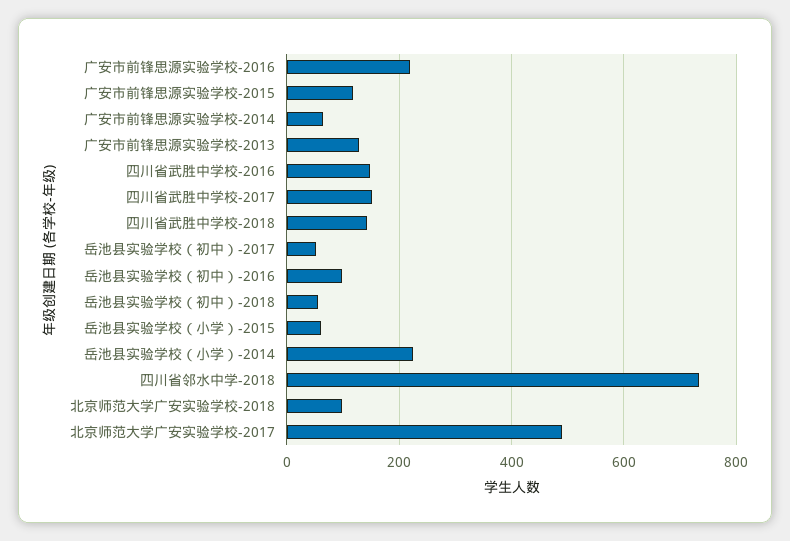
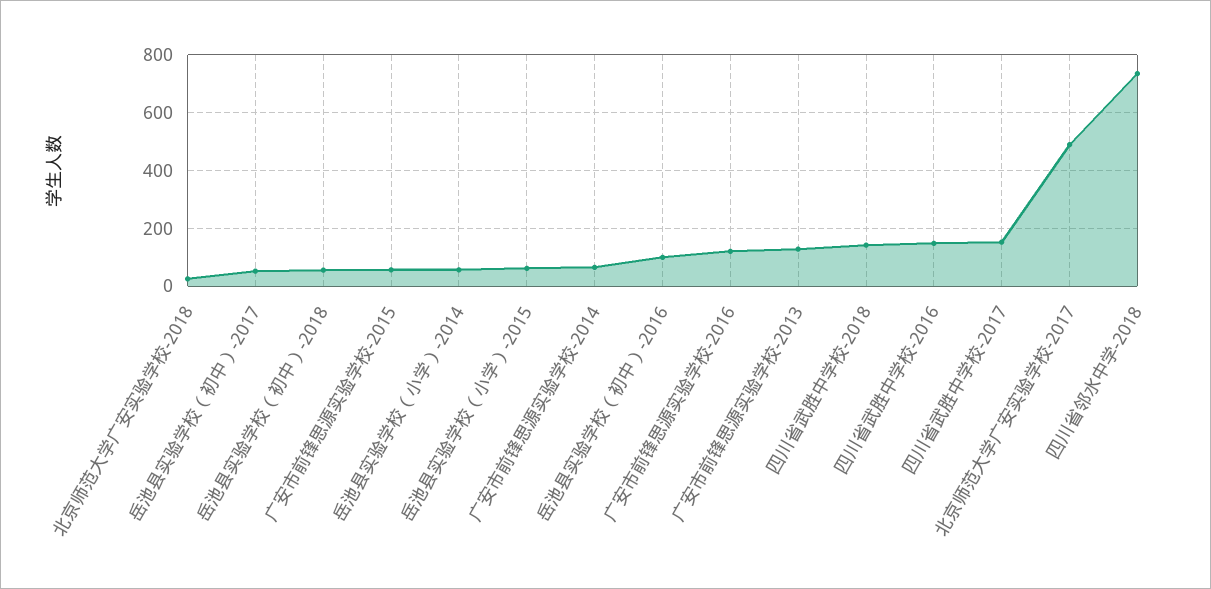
广安市前锋思源实验学校-2016: 220 -> 125
广安市前锋思源实验学校-2015: 120 -> 50
岳池县实验学校（小学）-2014: 220 -> 50
北京师范大学广安实验学校-2018: 100 -> 25

